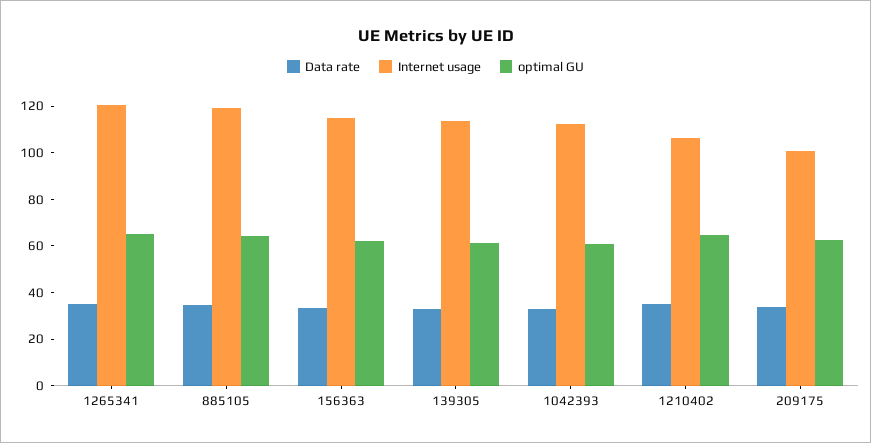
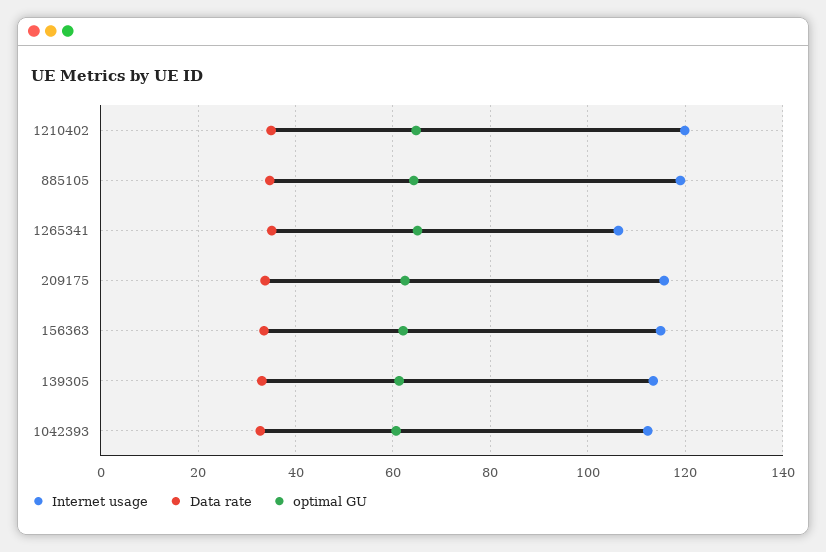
Internet usage, 1265341: 120 -> 106
Internet usage, 1210402: 105 -> 120
Internet usage, 209175: 100 -> 116

